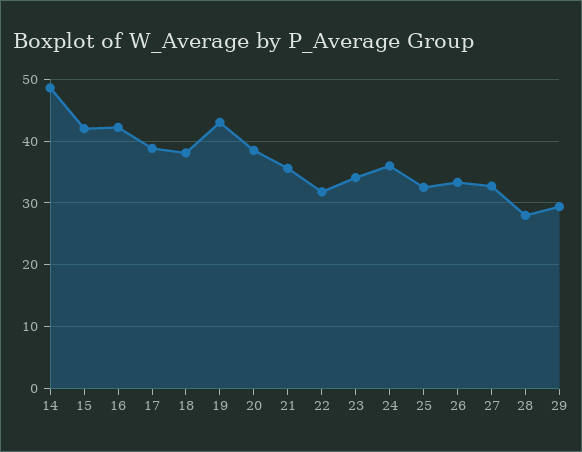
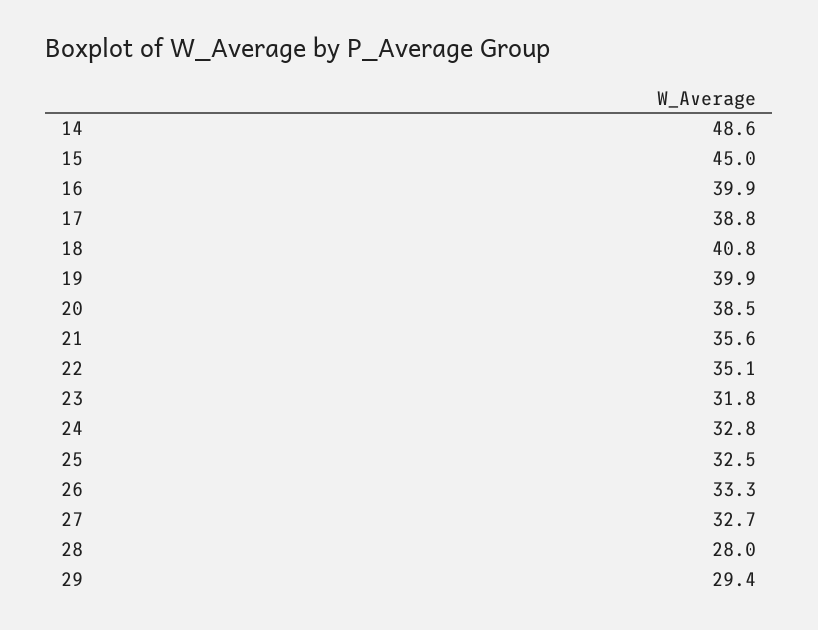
15: 42 -> 45
16: 42 -> 39.9
18: 38 -> 40.8
19: 43 -> 39.9
22: 32 -> 35.1
23: 34 -> 31.8
24: 36 -> 32.8

